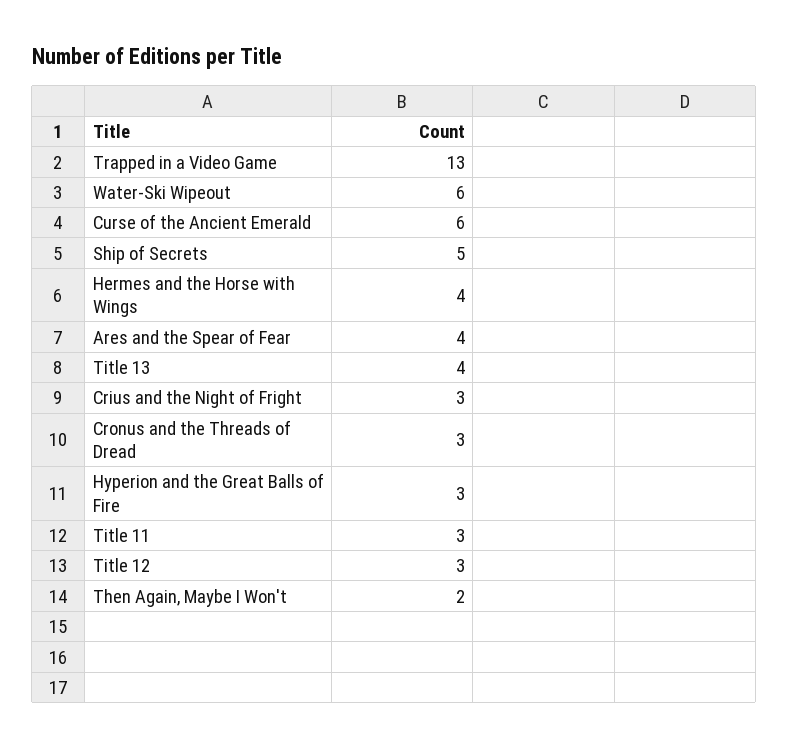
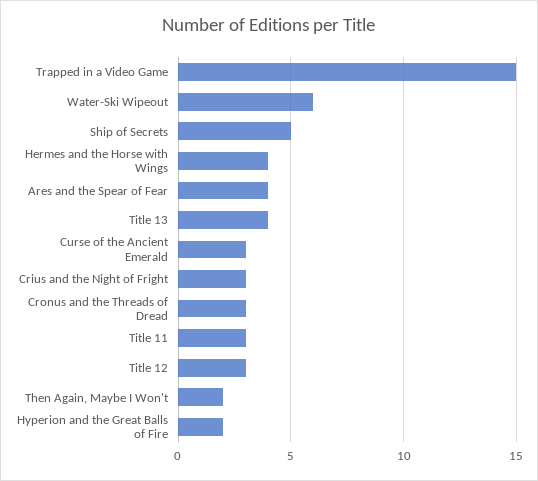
Trapped in a Video Game: 13 -> 15
Curse of the Ancient Emerald: 6 -> 3
Hyperion and the Great Balls of Fire: 3 -> 2

